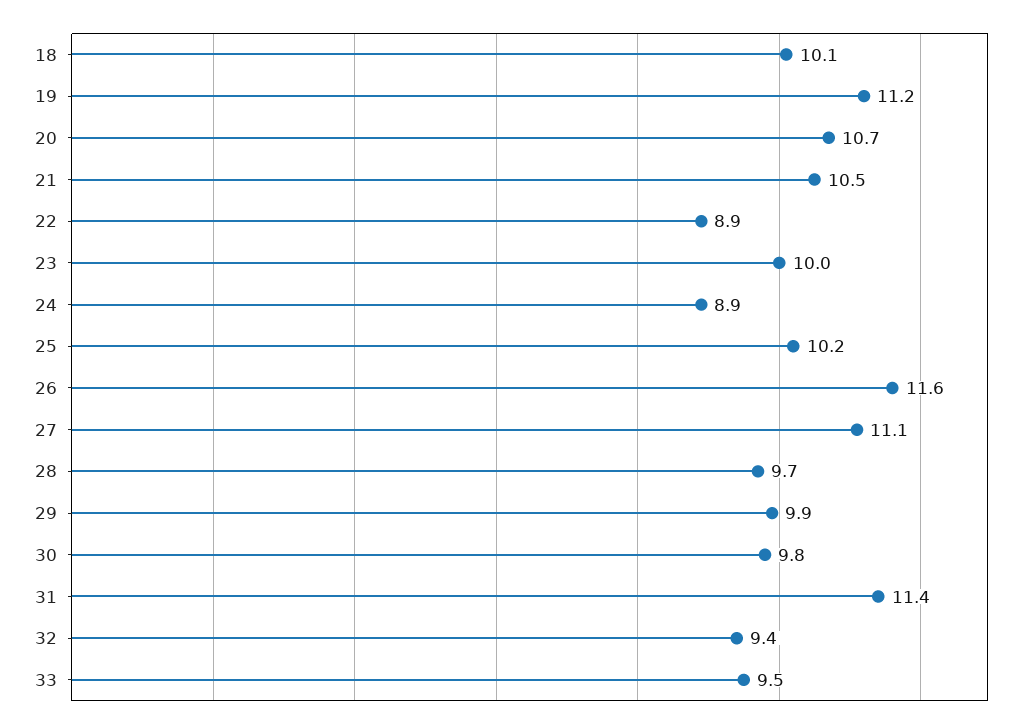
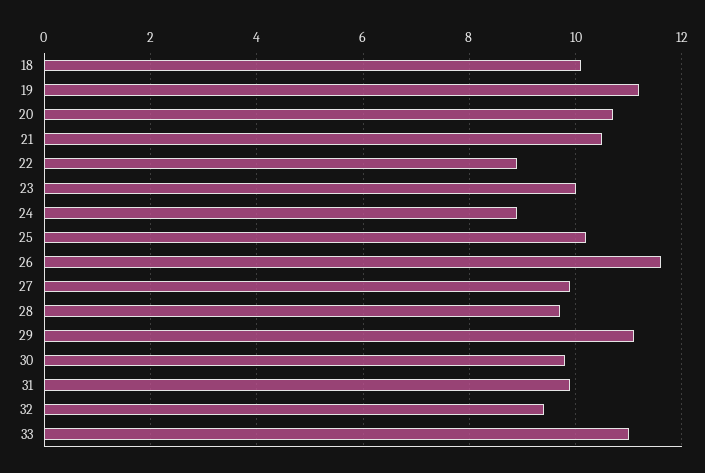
27: 11.1 -> 10
29: 9.9 -> 11
31: 11.4 -> 10
33: 9.5 -> 11

